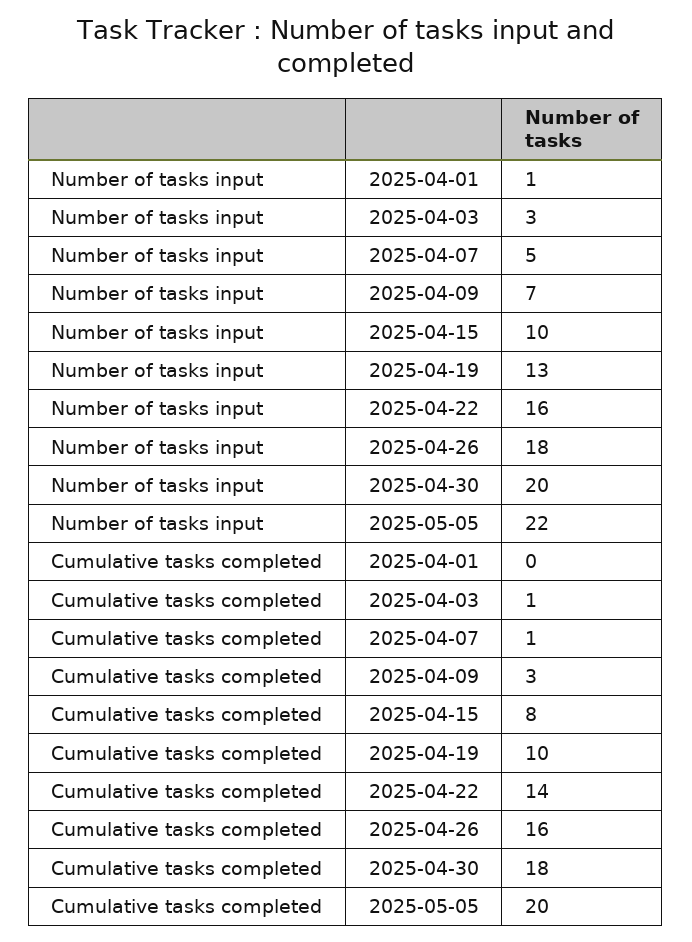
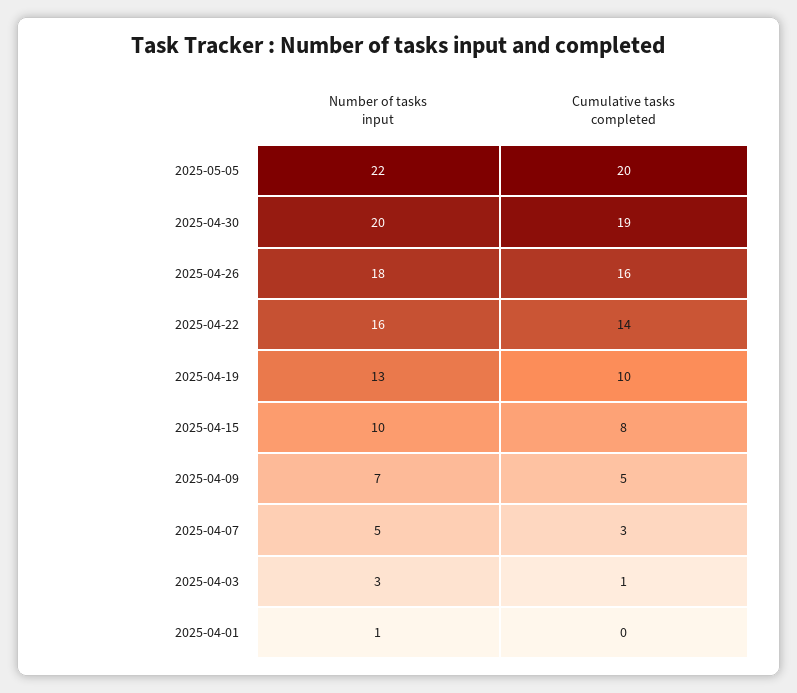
Cumulative tasks completed, 2025-04-07: 1 -> 3
Cumulative tasks completed, 2025-04-09: 3 -> 5
Cumulative tasks completed, 2025-04-30: 18 -> 19

